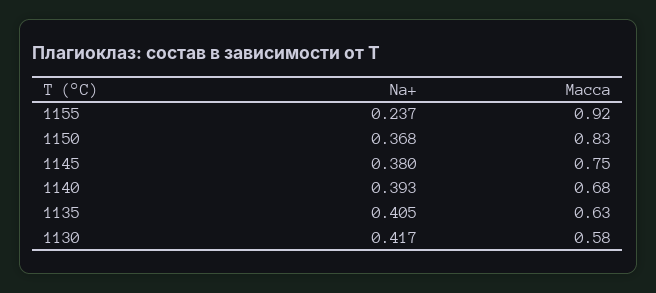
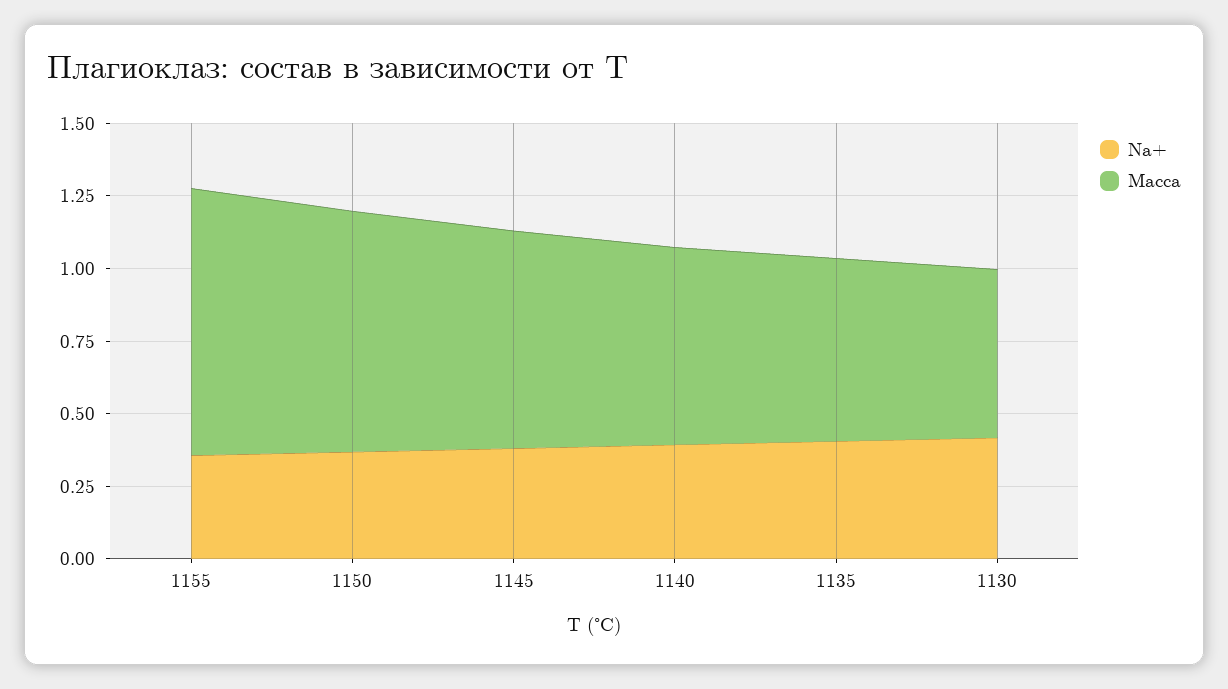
Na+, 1155: 0.237 -> 0.35

